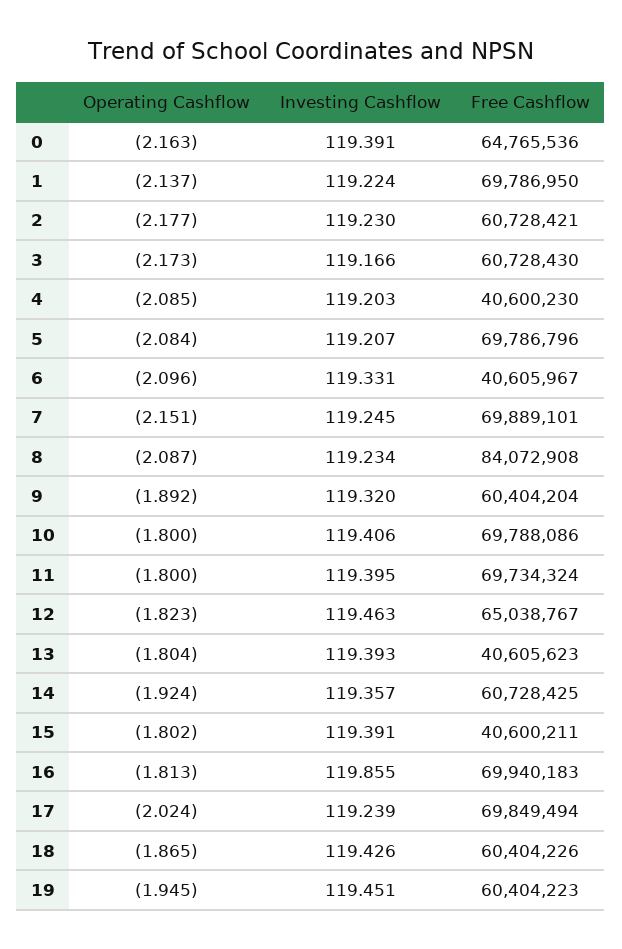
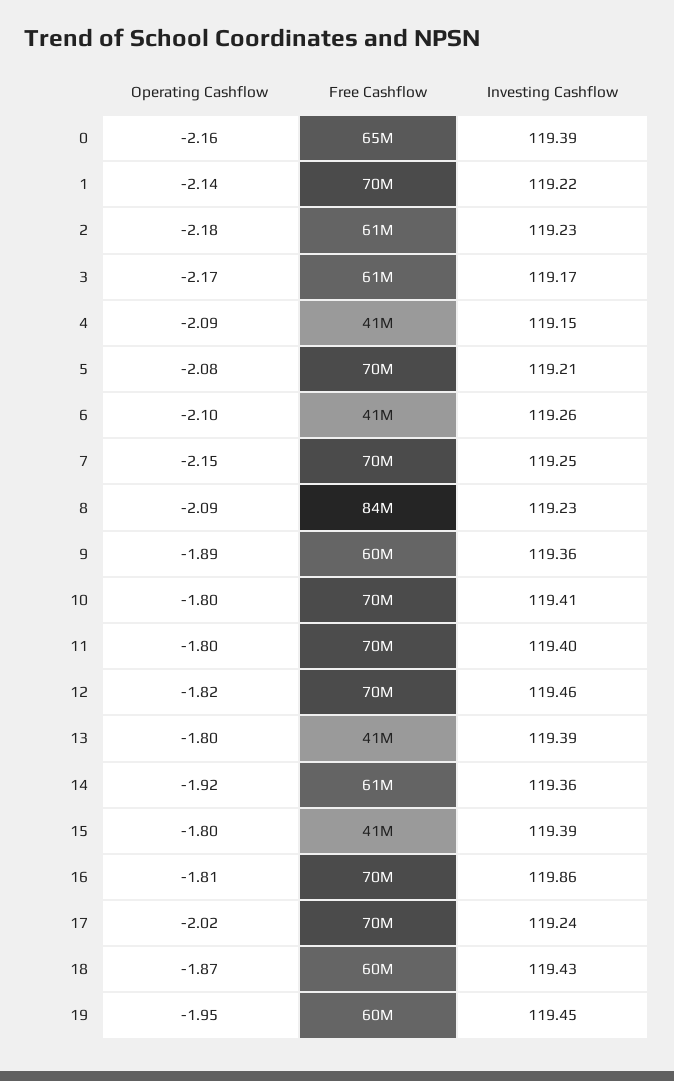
Investing Cashflow, 4: 119.203 -> 119.15
Investing Cashflow, 6: 119.331 -> 119.26
Investing Cashflow, 9: 119.32 -> 119.36
Free Cashflow, 12: 65038767 -> 70000000

